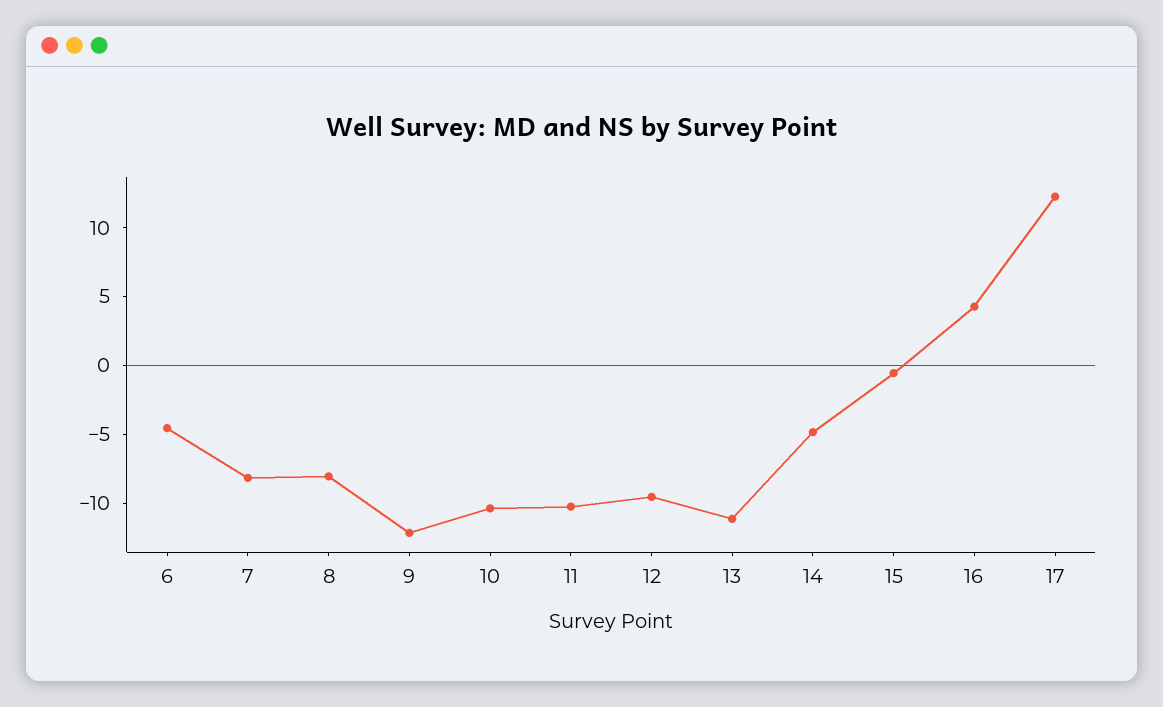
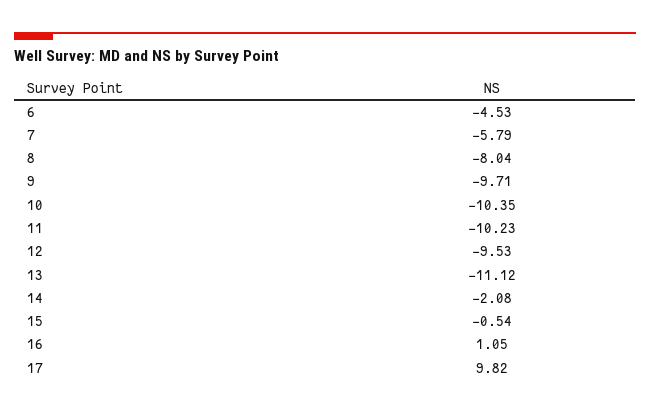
7: -8 -> -5.79
9: -12 -> -9.71
14: -5 -> -2.08
16: 4 -> 1.05
17: 12 -> 9.82

